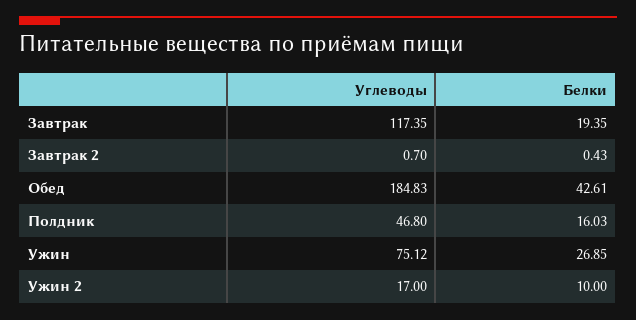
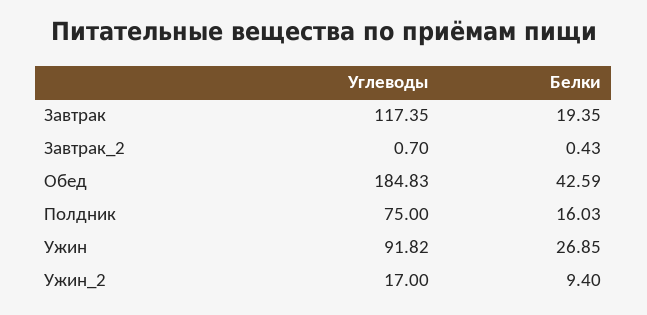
Белки, Обед: 42.61 -> 42.59
Углеводы, Полдник: 46.8 -> 75
Углеводы, Ужин: 75.12 -> 91.82
Белки, Ужин 2: 10 -> 9.4

